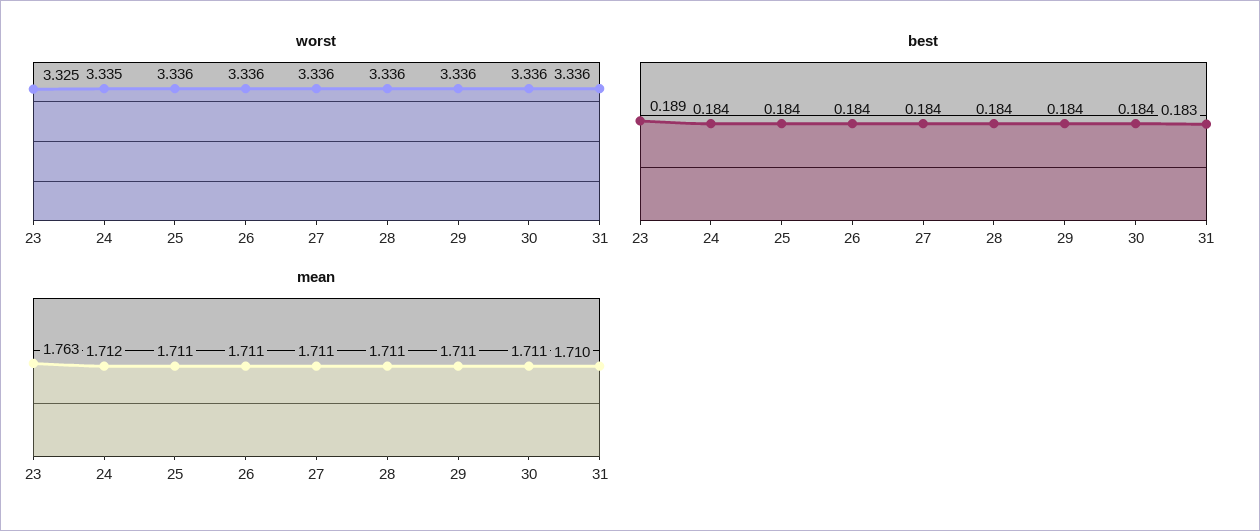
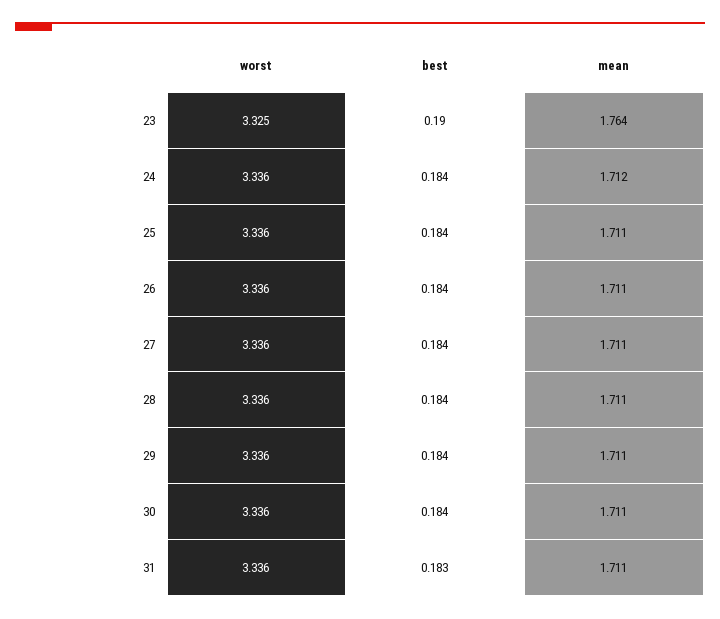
worst, 24: 3.335 -> 3.336
best, 23: 0.189 -> 0.19
mean, 23: 1.763 -> 1.764
mean, 31: 1.71 -> 1.711

